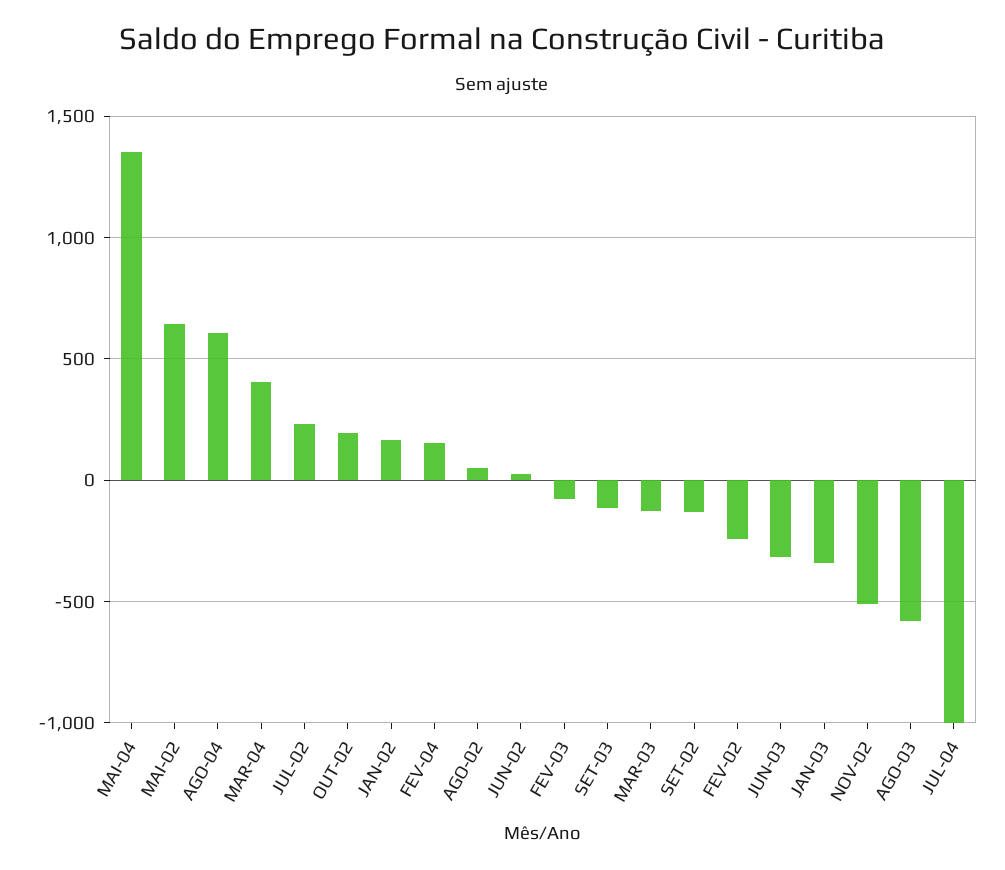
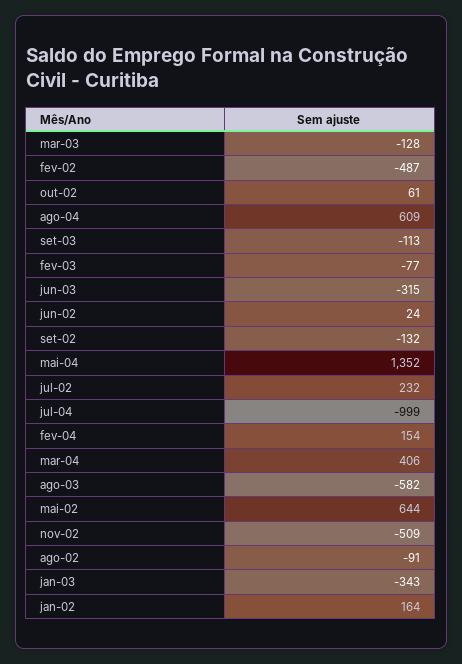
OUT-02: 200 -> 61
AGO-02: 50 -> -91
FEV-02: -250 -> -487

